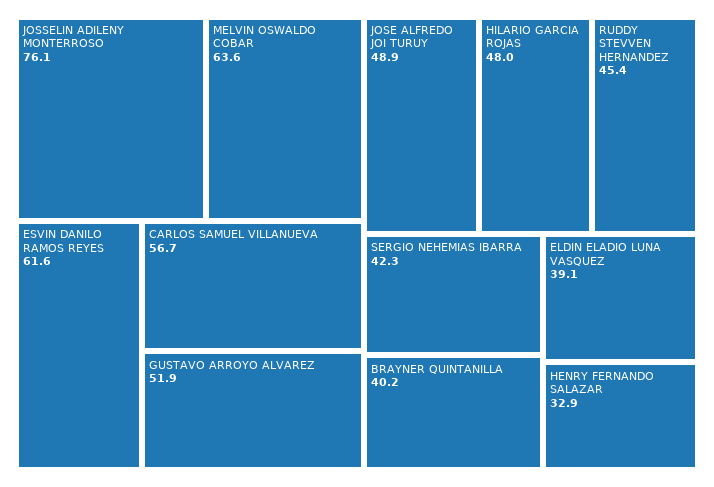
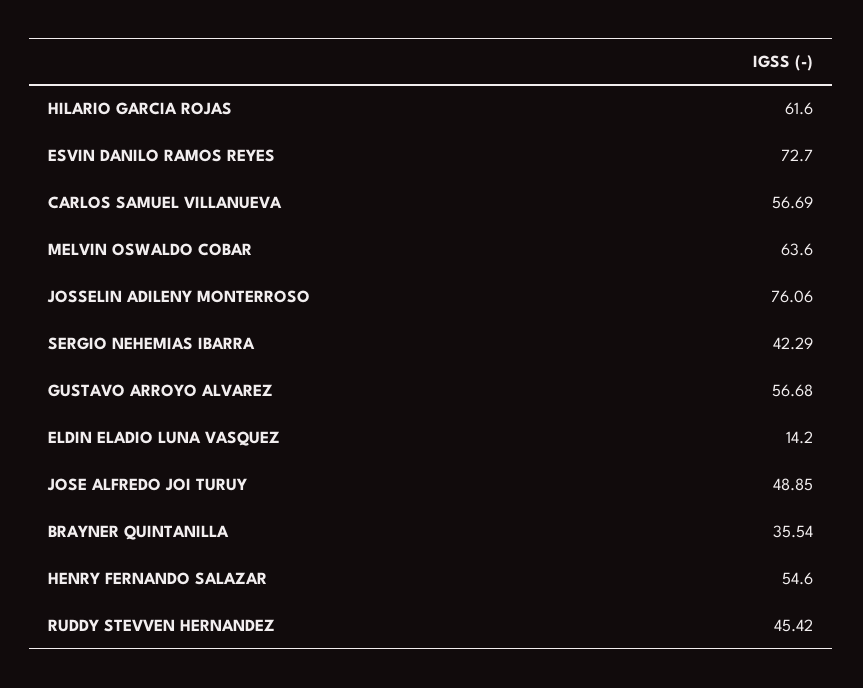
ESVIN DANILO RAMOS REYES: 61.6 -> 72.7
GUSTAVO ARROYO ALVAREZ: 51.9 -> 56.68
HILARIO GARCIA ROJAS: 48 -> 61.6
BRAYNER QUINTANILLA: 40.2 -> 35.54
ELDIN ELADIO LUNA VASQUEZ: 39.1 -> 14.2
HENRY FERNANDO SALAZAR: 32.9 -> 54.6

